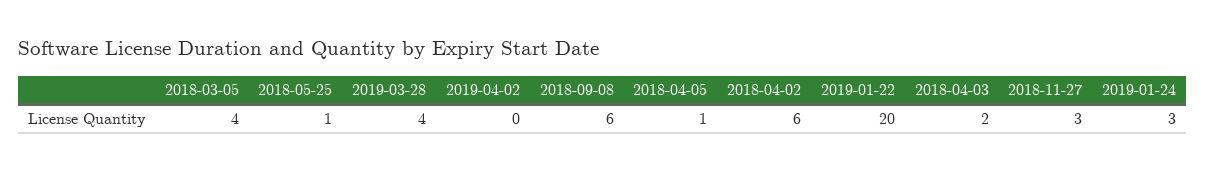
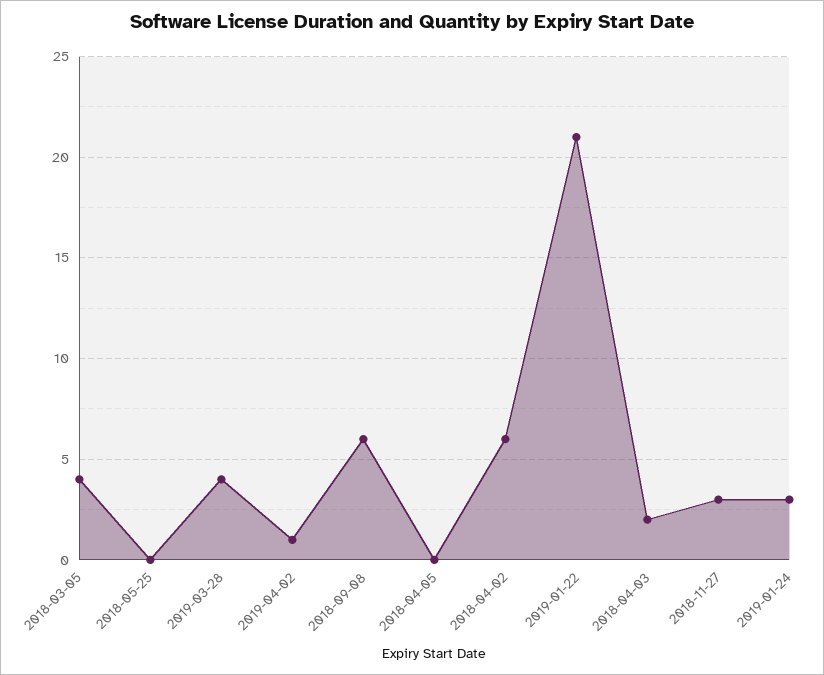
2018-05-25: 1 -> 0
2019-04-02: 0 -> 1
2018-04-05: 1 -> 0
2019-01-22: 20 -> 21

